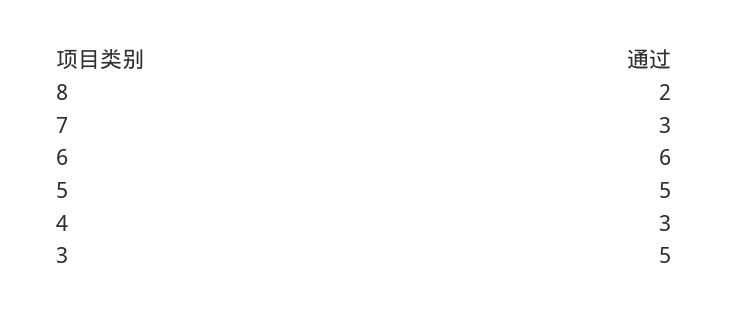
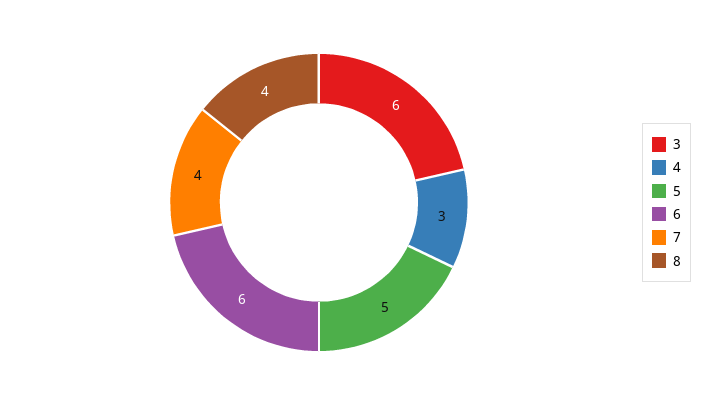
8: 2 -> 4
7: 3 -> 4
3: 5 -> 6

